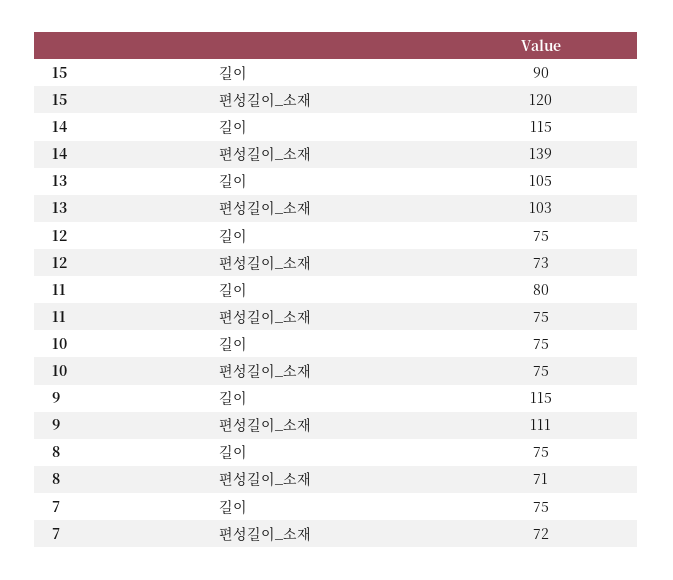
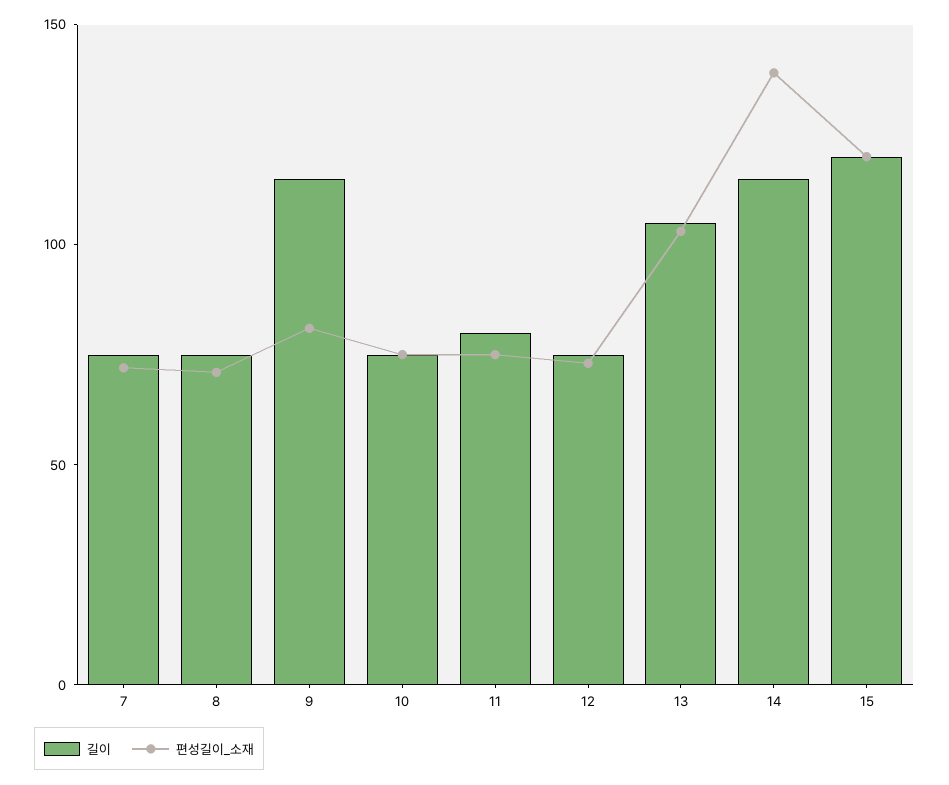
길이, 15: 90 -> 120
편성길이_소재, 9: 111 -> 80

